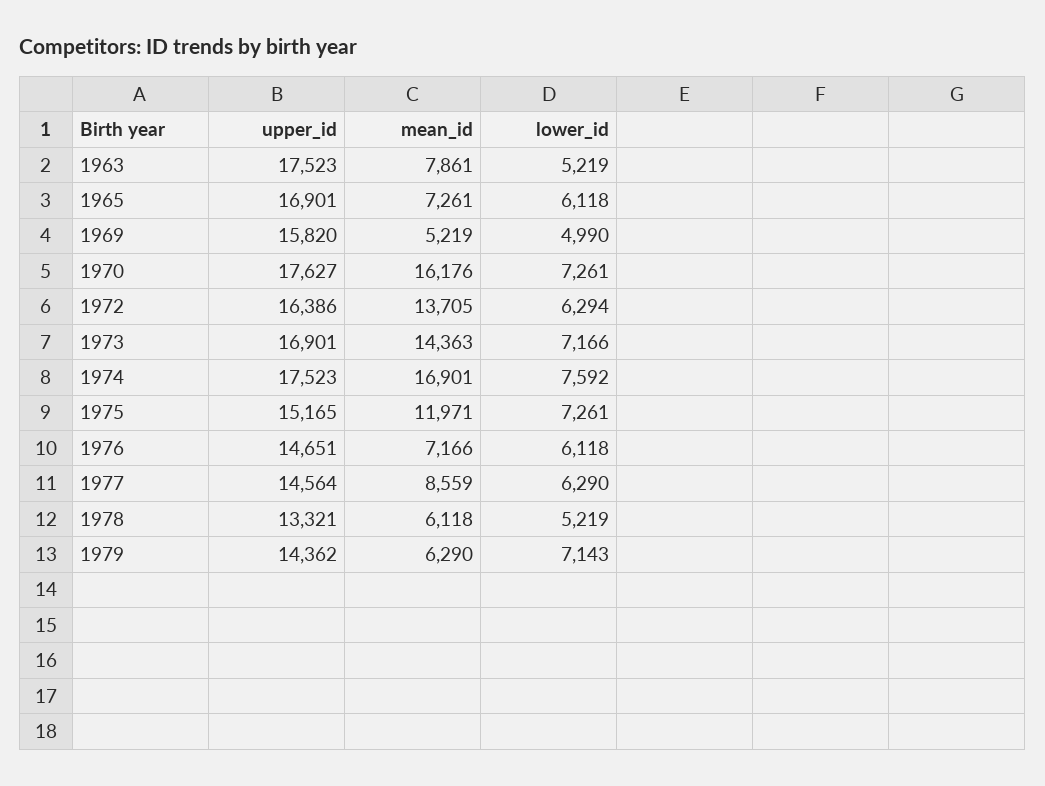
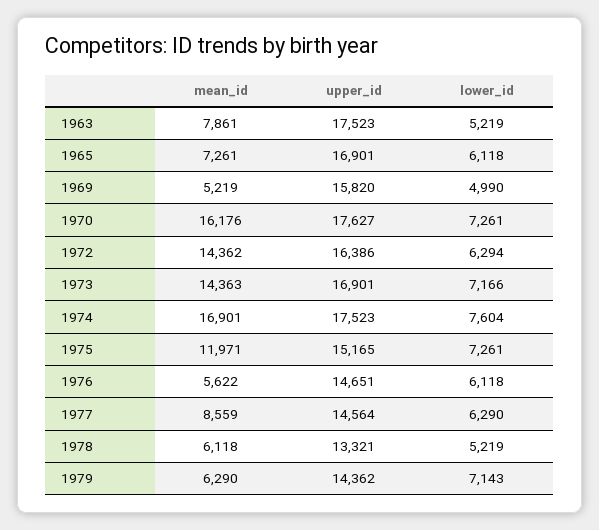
mean_id, 1972: 13705 -> 14362
lower_id, 1974: 7592 -> 7604
mean_id, 1976: 7166 -> 5622

